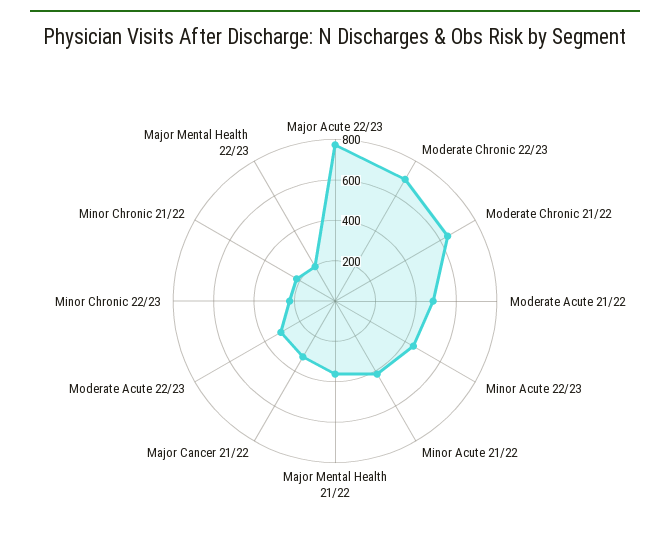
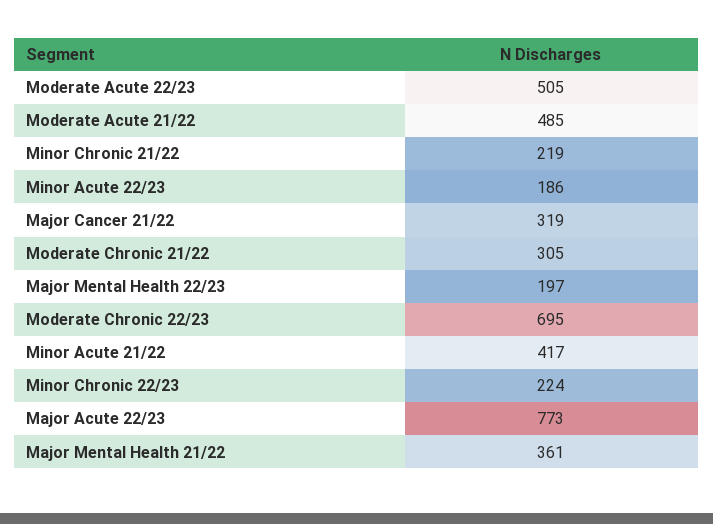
Moderate Chronic 21/22: 650 -> 305
Minor Acute 22/23: 450 -> 186
Moderate Acute 22/23: 300 -> 505

